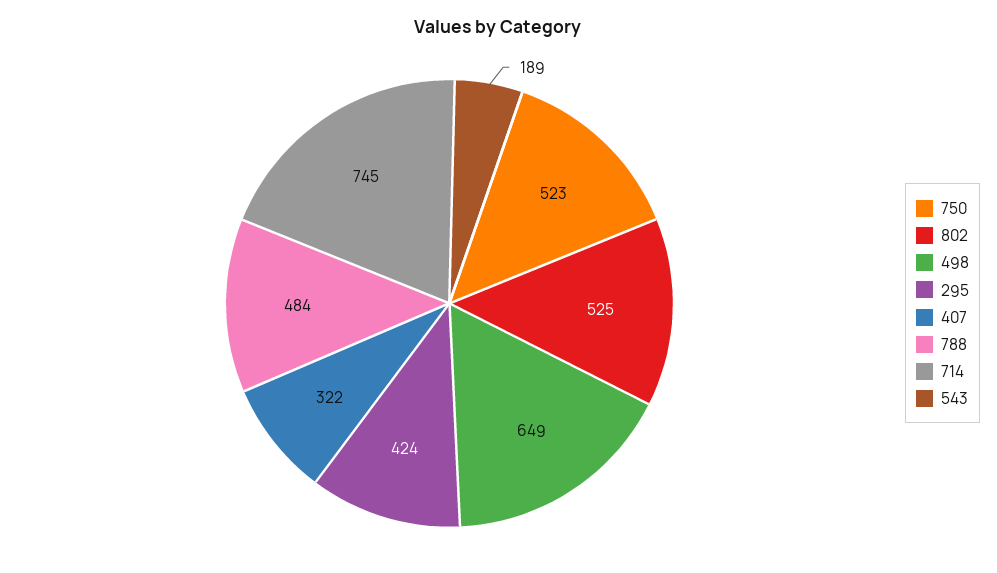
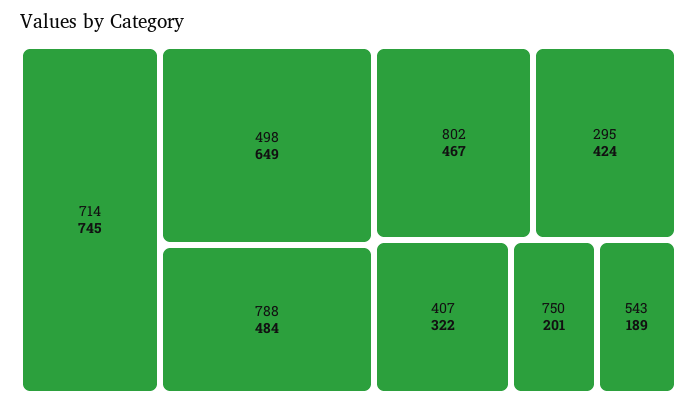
750: 523 -> 201
802: 525 -> 467

